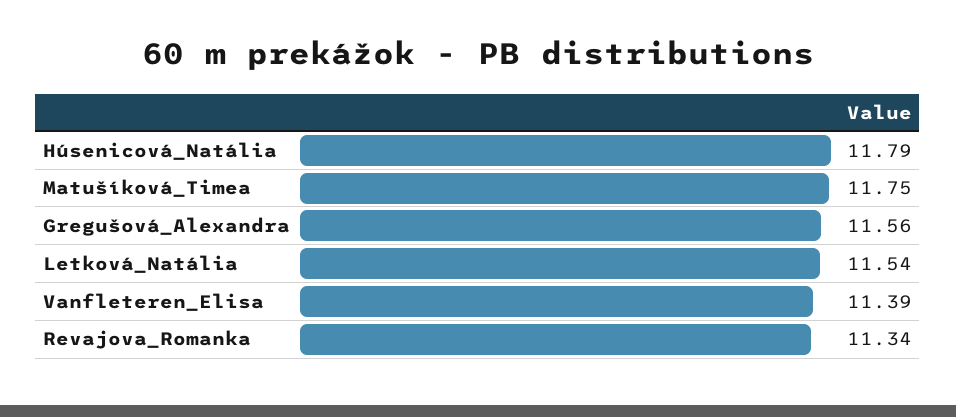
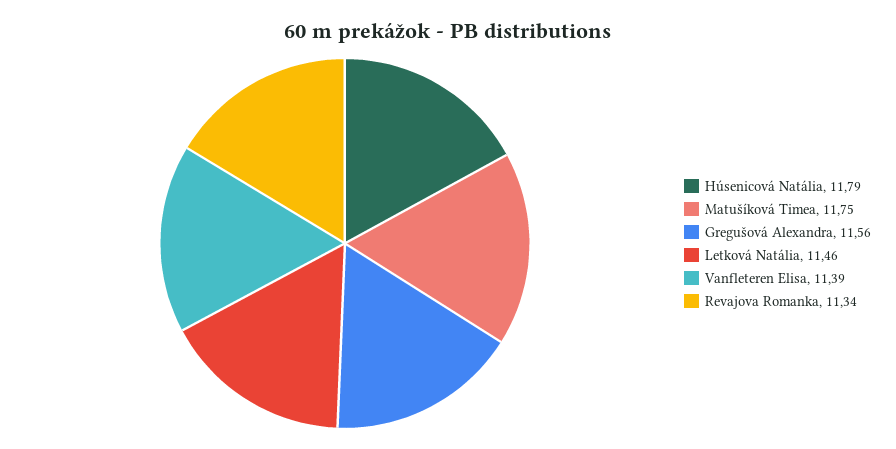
Letková_Natália: 11.54 -> 11.46

